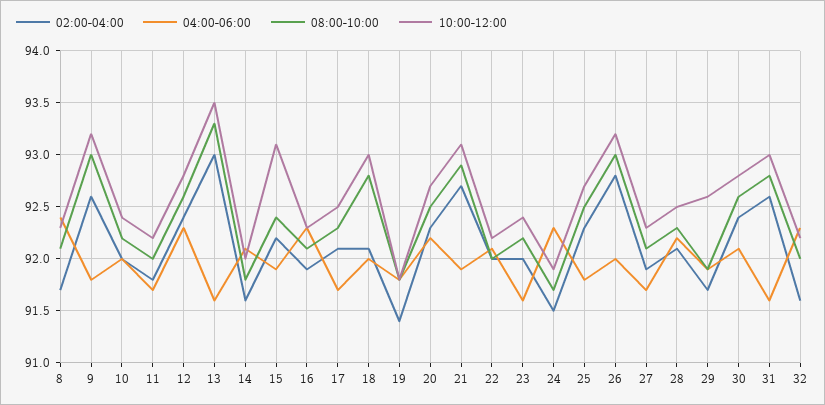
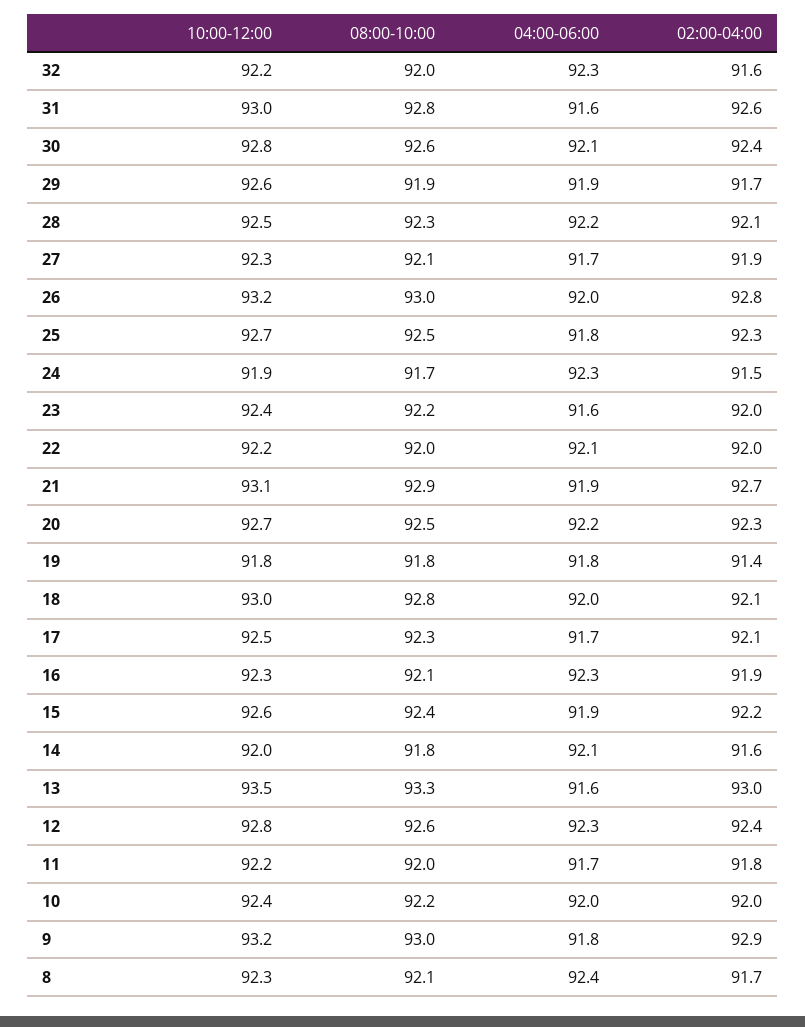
02:00-04:00, 9: 92.6 -> 92.9
10:00-12:00, 15: 93.1 -> 92.6

